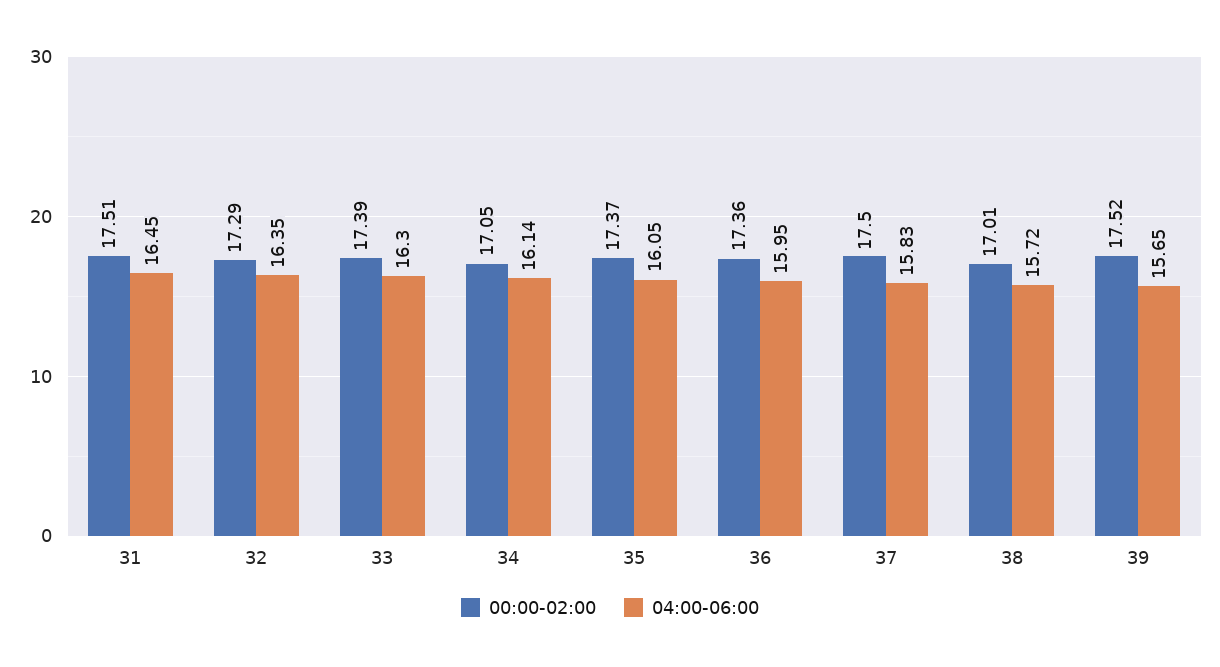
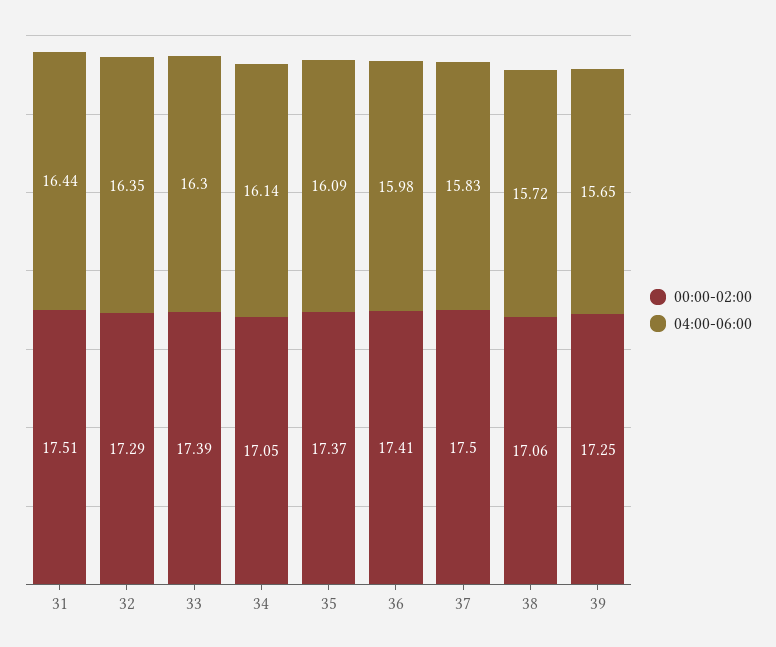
04:00-06:00, 31: 16.45 -> 16.44
04:00-06:00, 35: 16.05 -> 16.09
00:00-02:00, 36: 17.36 -> 17.41
04:00-06:00, 36: 15.95 -> 15.98
00:00-02:00, 38: 17.01 -> 17.06
00:00-02:00, 39: 17.52 -> 17.25

